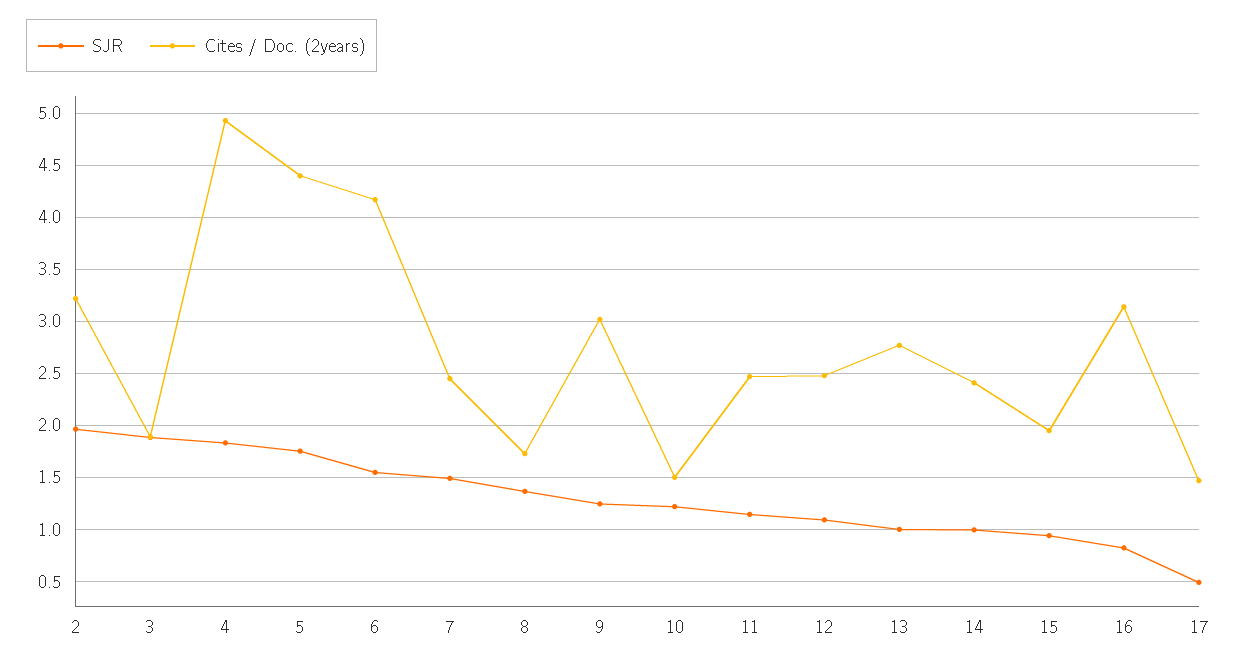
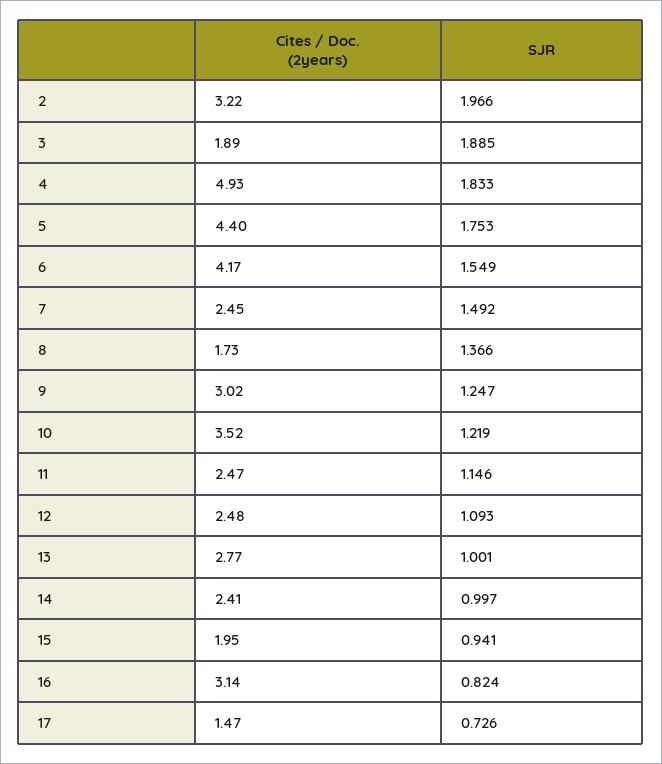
Cites / Doc. (2years), 10: 1.5 -> 3.52
SJR, 17: 0.5 -> 0.726

